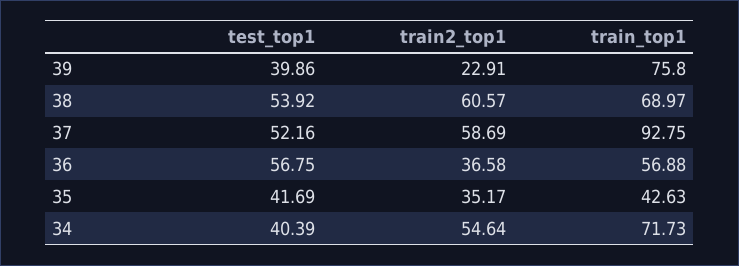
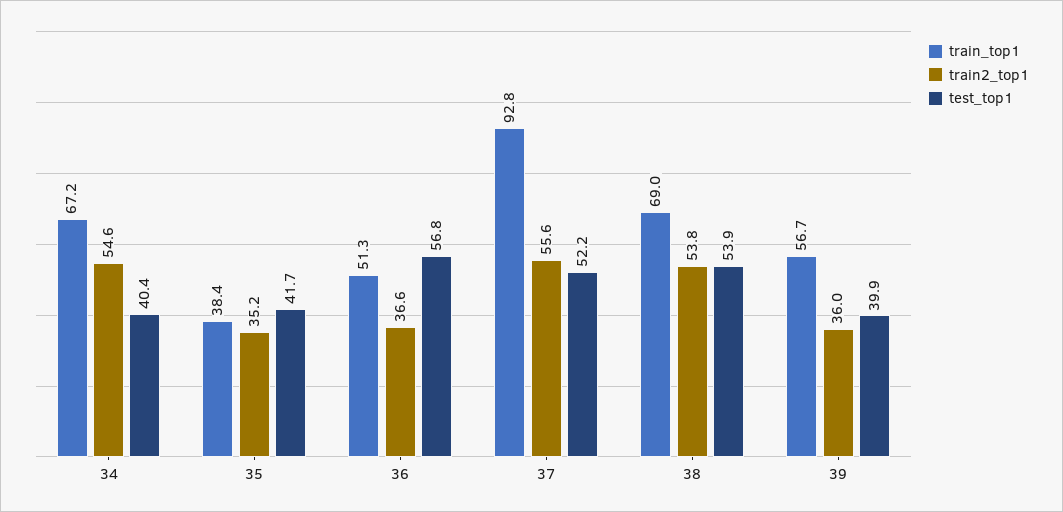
train2_top1, 39: 22.91 -> 36
train_top1, 39: 75.8 -> 56.7
train2_top1, 38: 60.57 -> 53.8
train2_top1, 37: 58.69 -> 55.6
train_top1, 36: 56.88 -> 51.3
train_top1, 35: 42.63 -> 38.4
train_top1, 34: 71.73 -> 67.2

